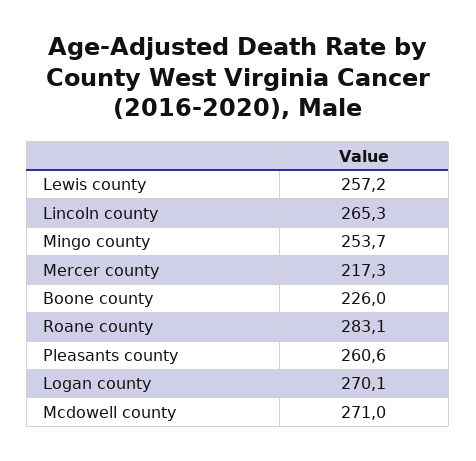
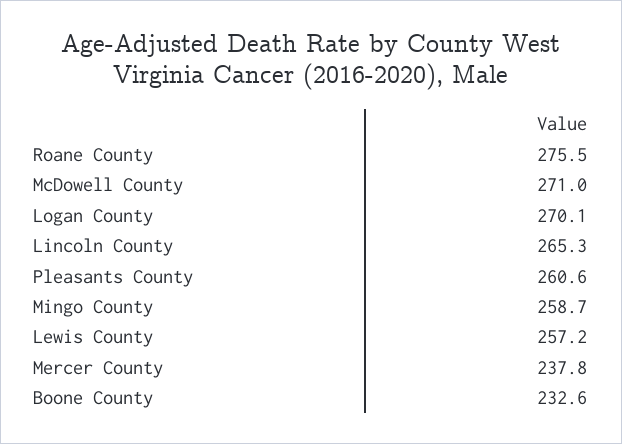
Mingo county: 253.7 -> 258.7
Mercer county: 217.3 -> 237.8
Boone county: 226 -> 232.6
Roane county: 283.1 -> 275.5

